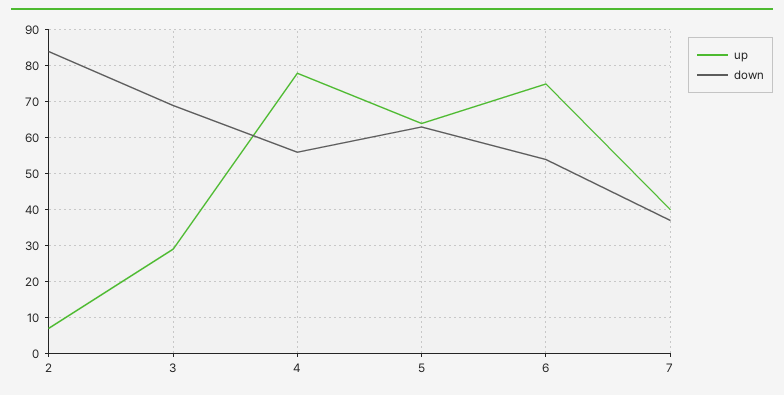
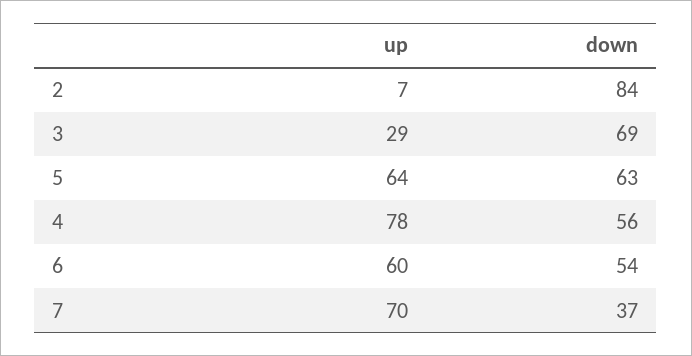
up, 6: 75 -> 60
up, 7: 40 -> 70

